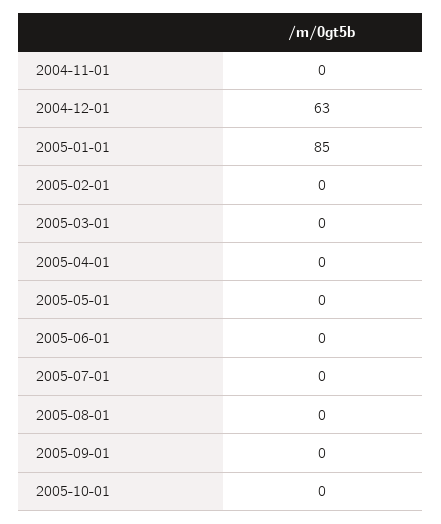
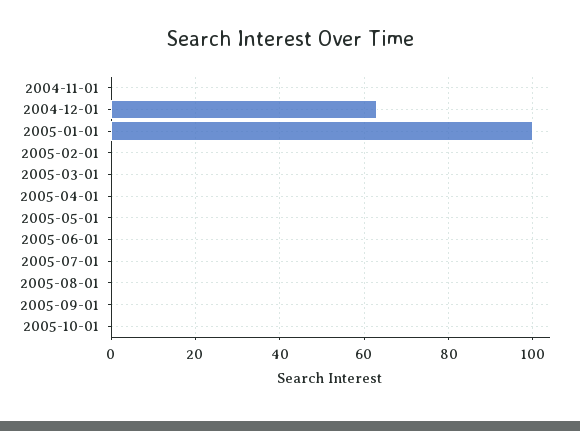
2005-01-01: 85 -> 100

